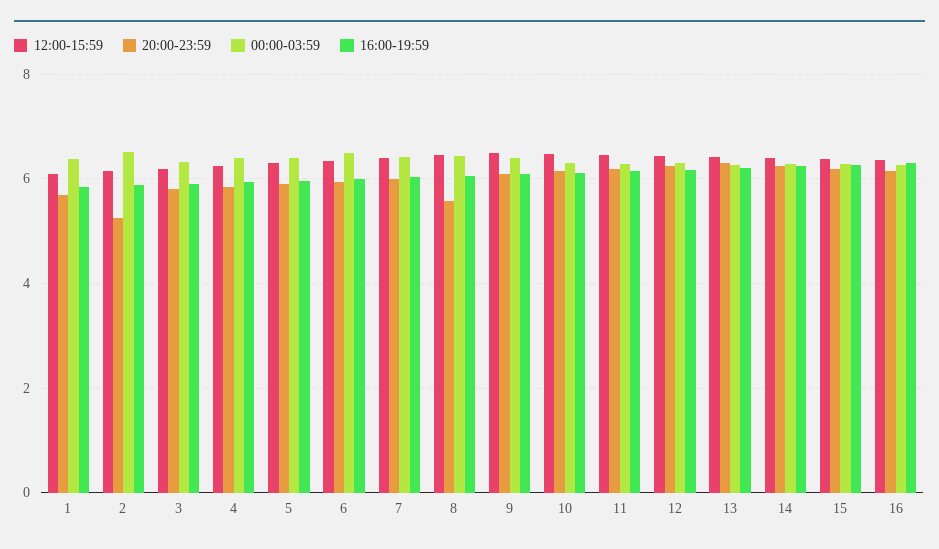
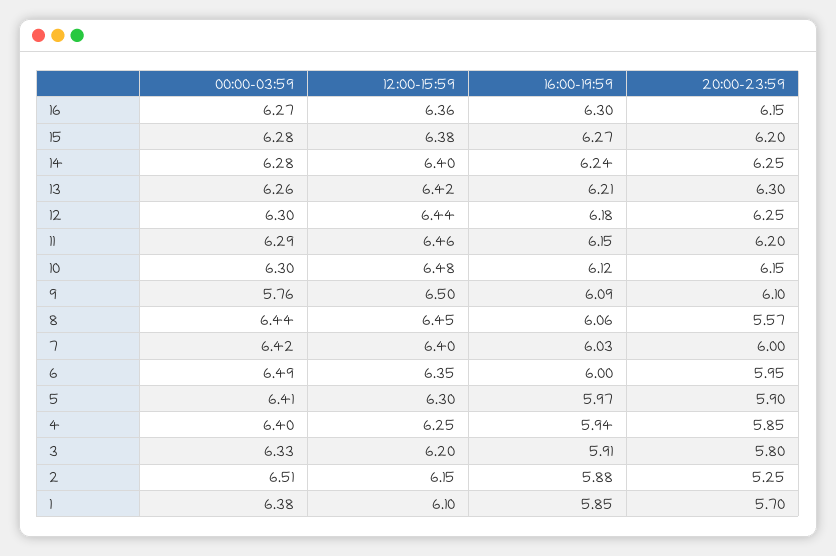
00:00-03:59, 9: 6.4 -> 5.76

